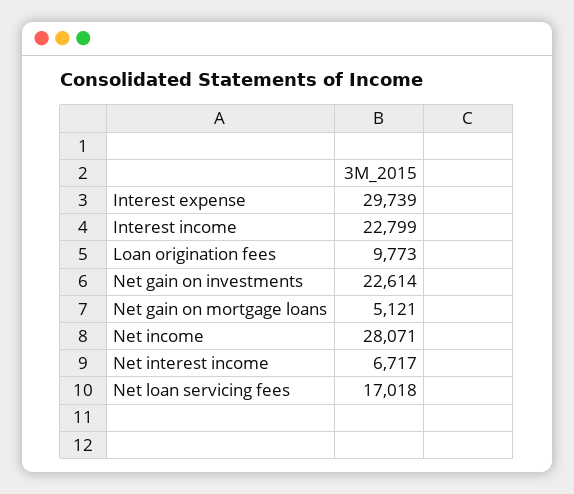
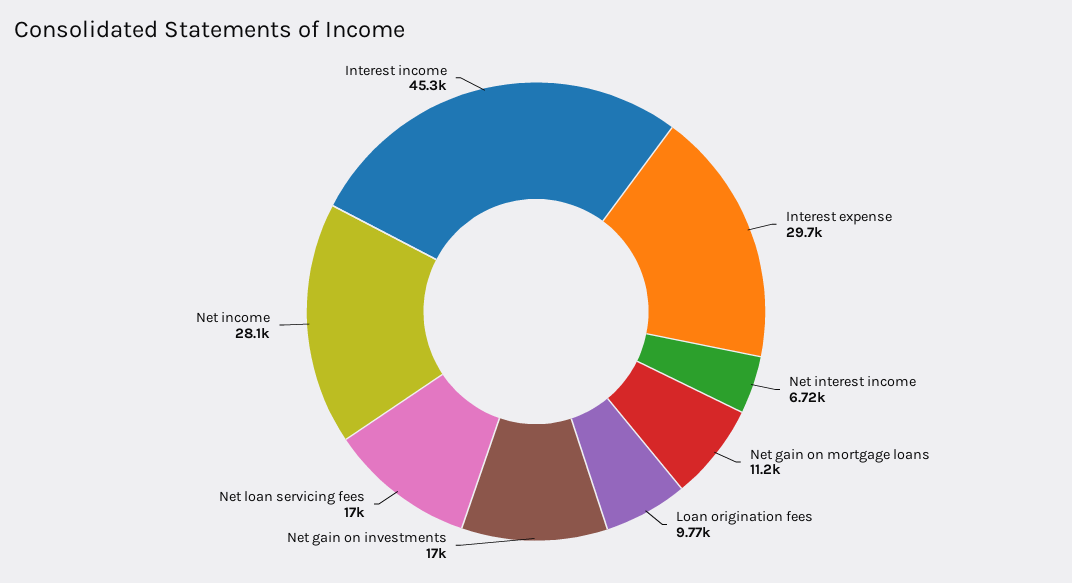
Interest income: 22799 -> 45300
Net gain on investments: 22614 -> 17000
Net gain on mortgage loans: 5121 -> 11200

